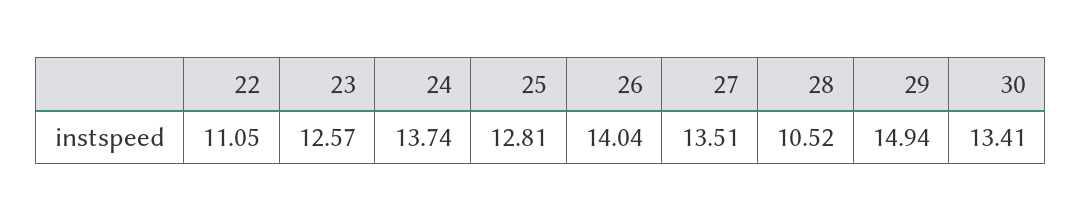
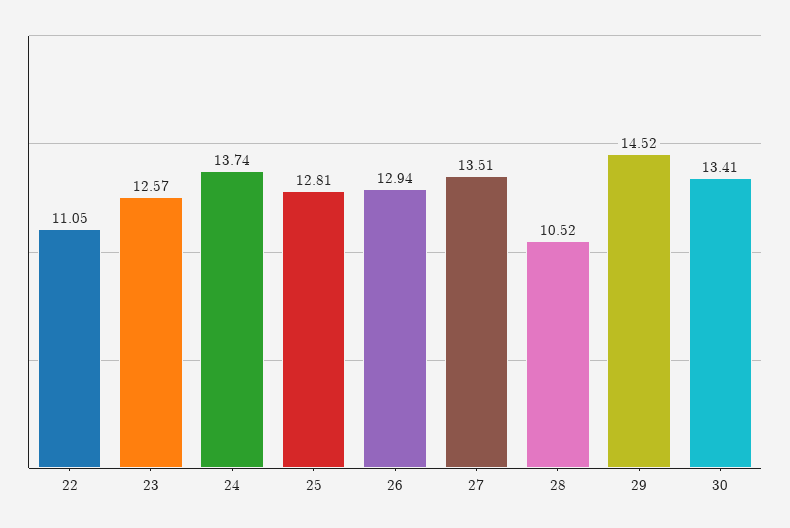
26: 14.04 -> 12.94
29: 14.94 -> 14.52

